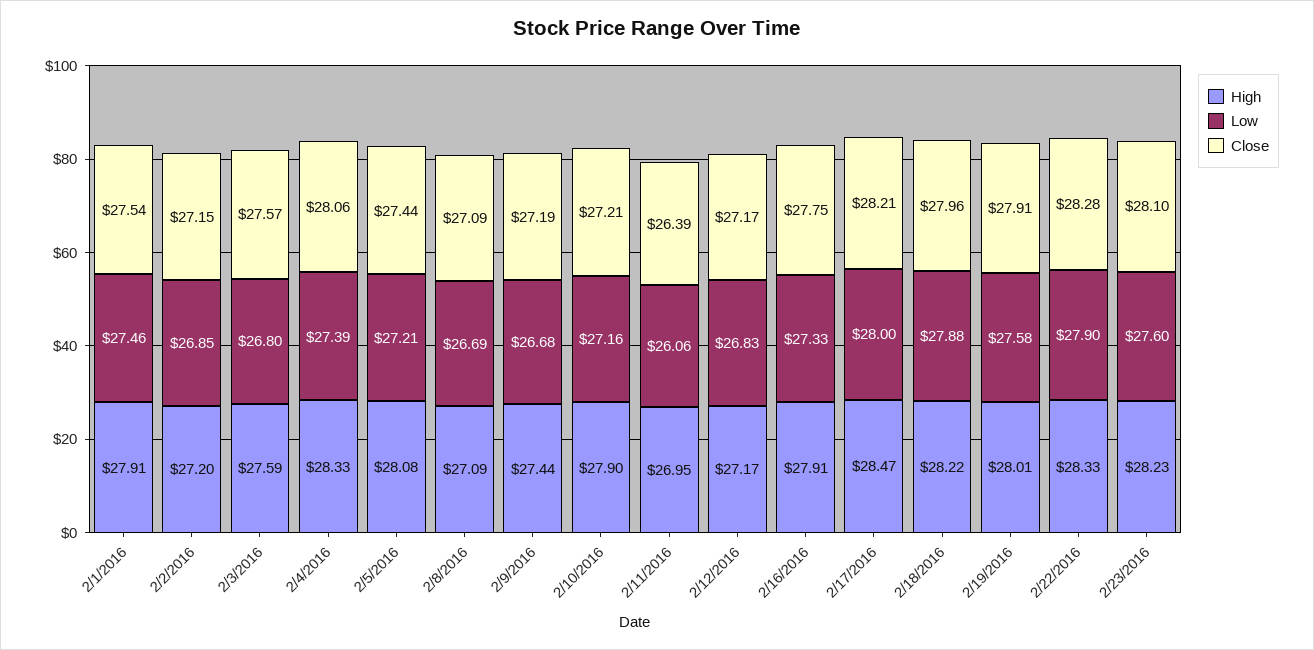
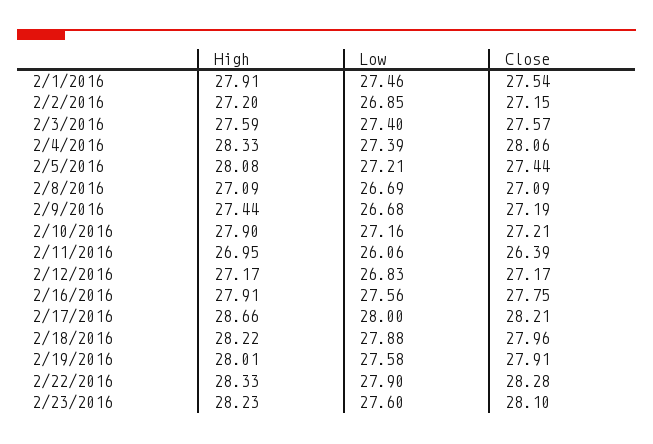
Low, 2/3/2016: 26.8 -> 27.4
Low, 2/16/2016: 27.33 -> 27.56
High, 2/17/2016: 28.47 -> 28.66

